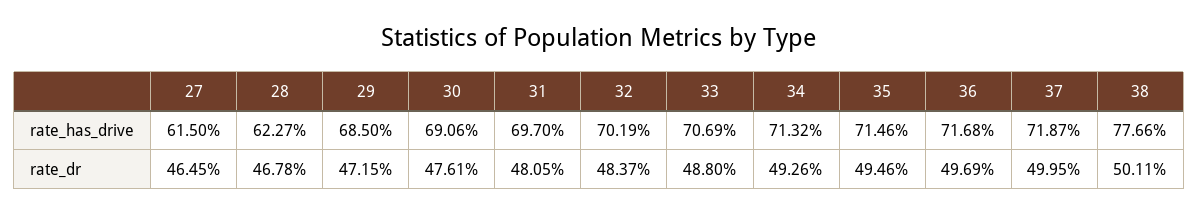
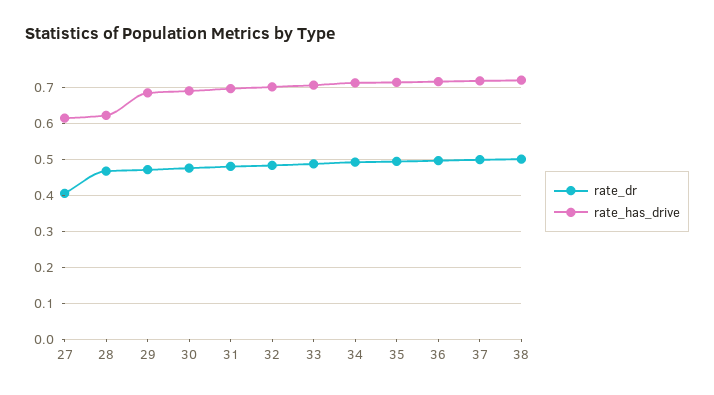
rate_has_drive, 38: 0.7766 -> 0.72
rate_dr, 27: 0.4645 -> 0.4

